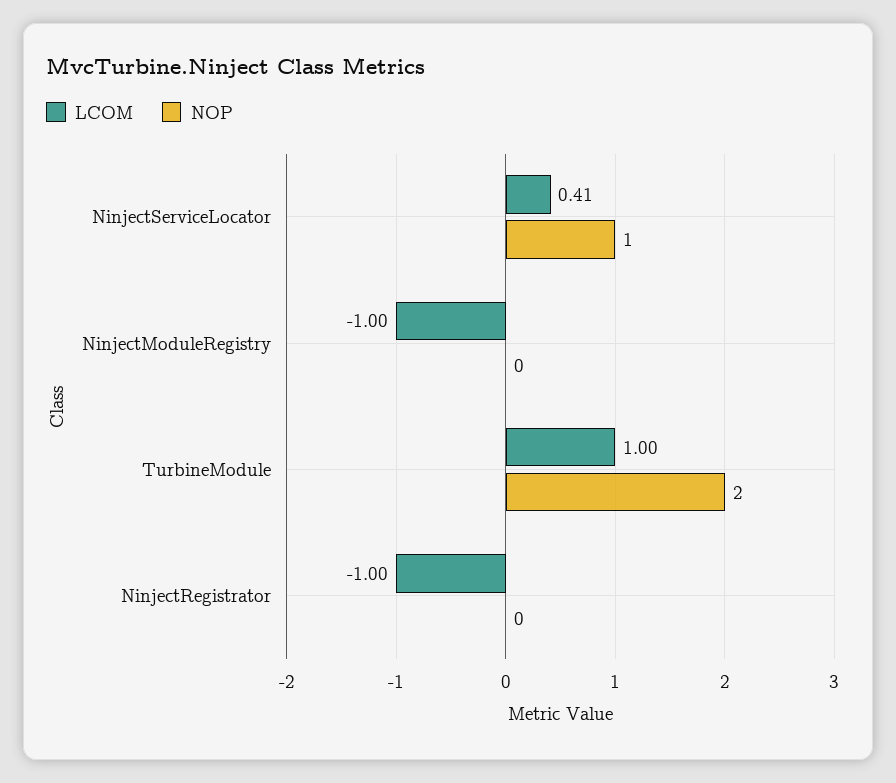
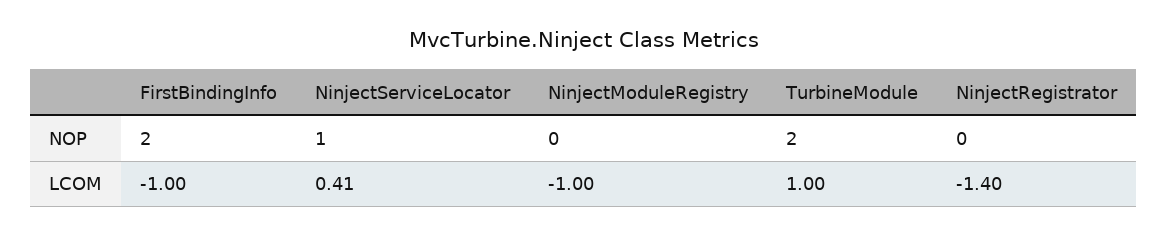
LCOM, NinjectRegistrator: -1 -> -1.4
NOP, FirstBindingInfo: none -> 2
LCOM, FirstBindingInfo: none -> -1

